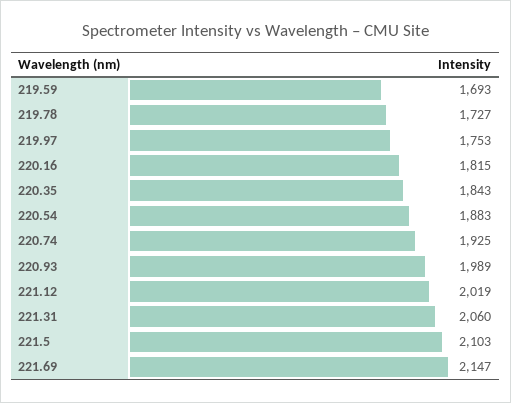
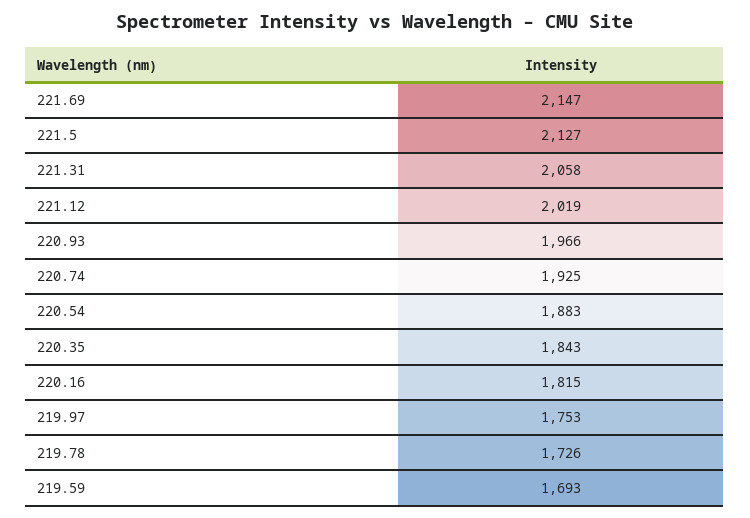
219.78: 1727 -> 1726
220.93: 1989 -> 1966
221.31: 2060 -> 2058
221.5: 2103 -> 2127

